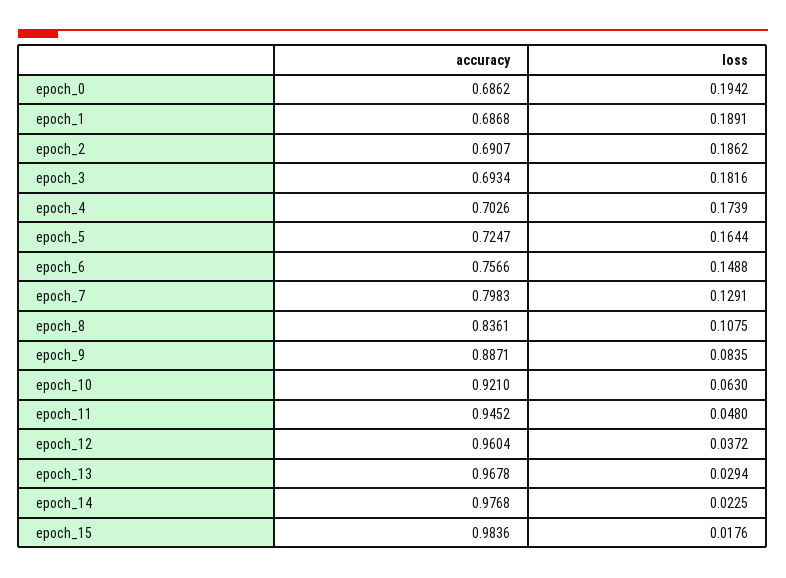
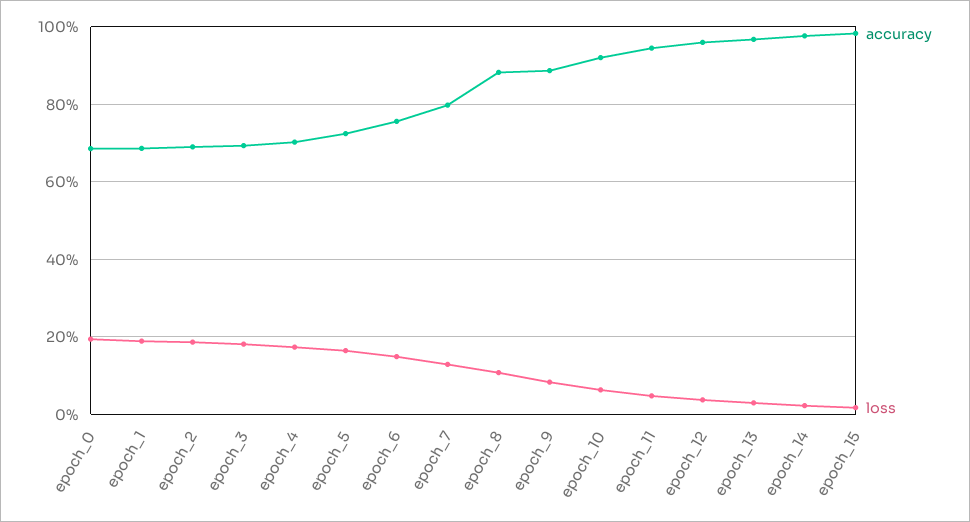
accuracy, epoch_8: 0.8361 -> 0.88

